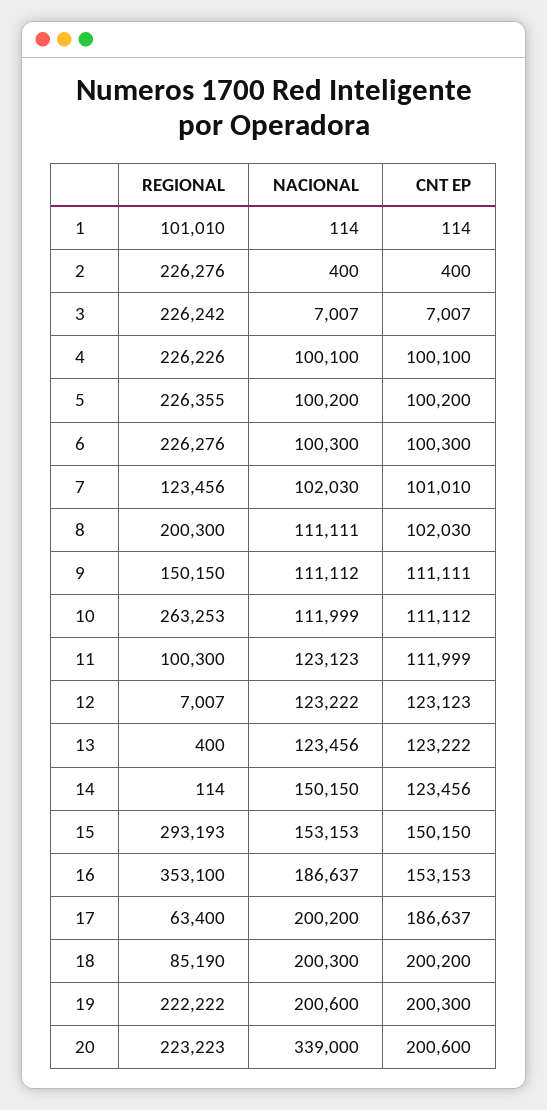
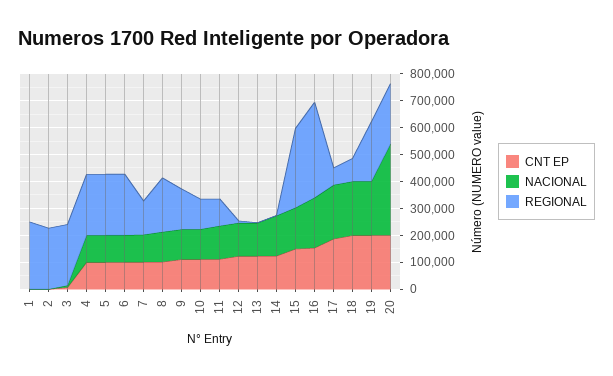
REGIONAL, 1: 101010 -> 250000
REGIONAL, 10: 263253 -> 100000

